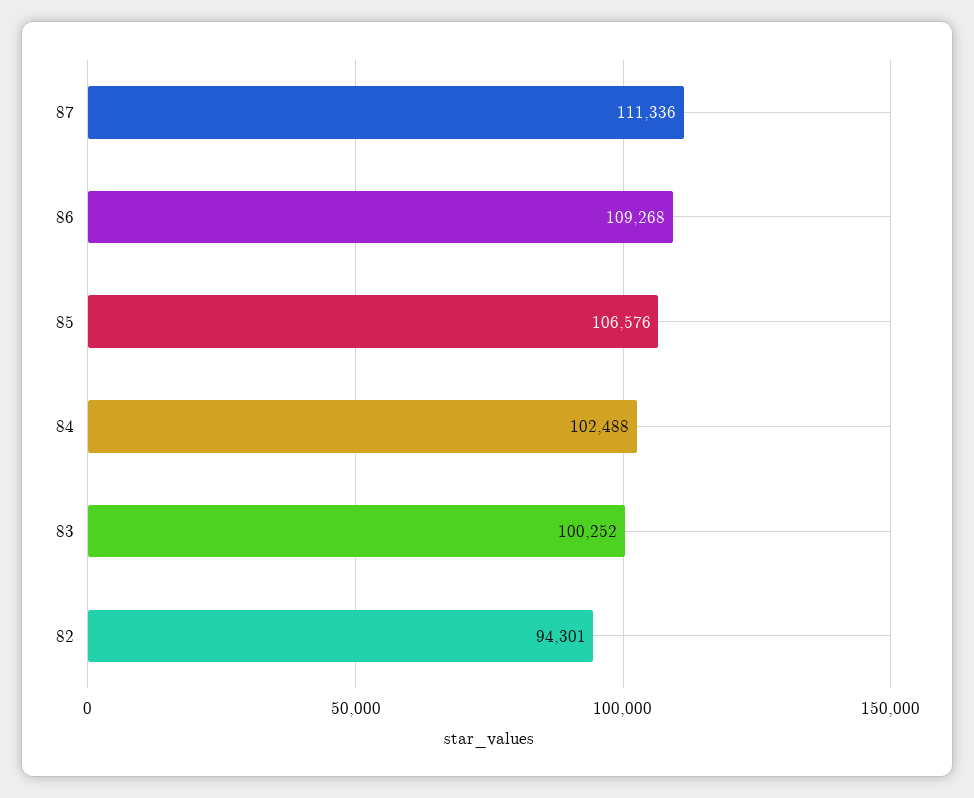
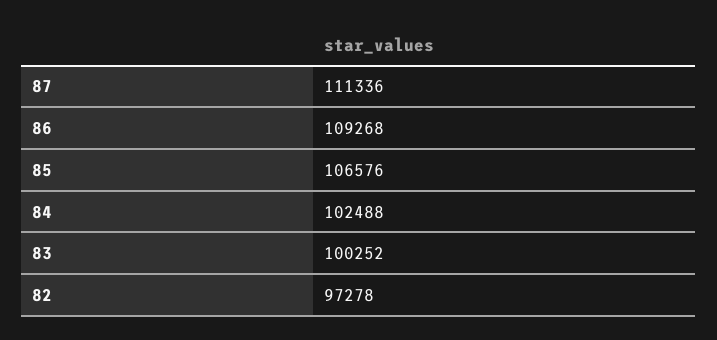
82: 94301 -> 97278

